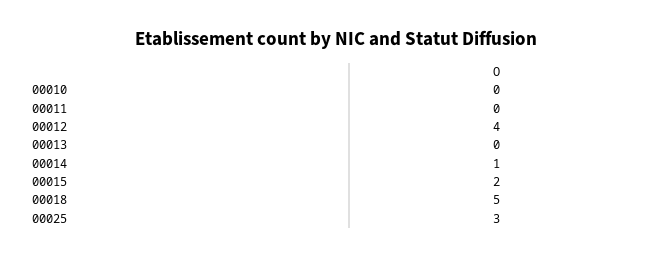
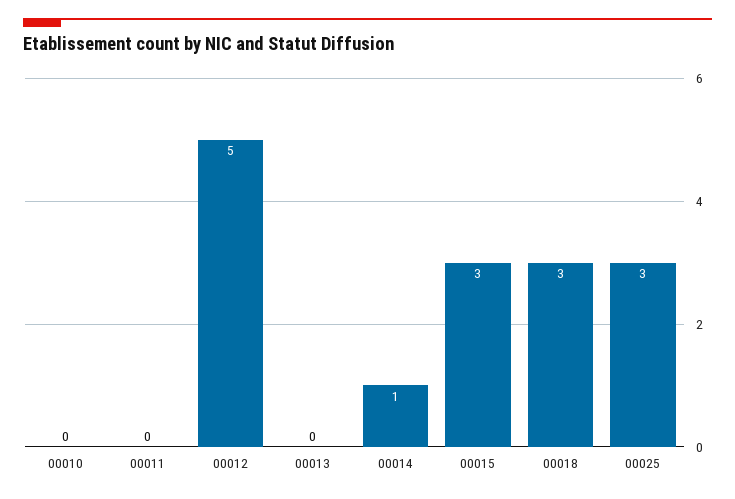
00012: 4 -> 5
00015: 2 -> 3
00018: 5 -> 3

